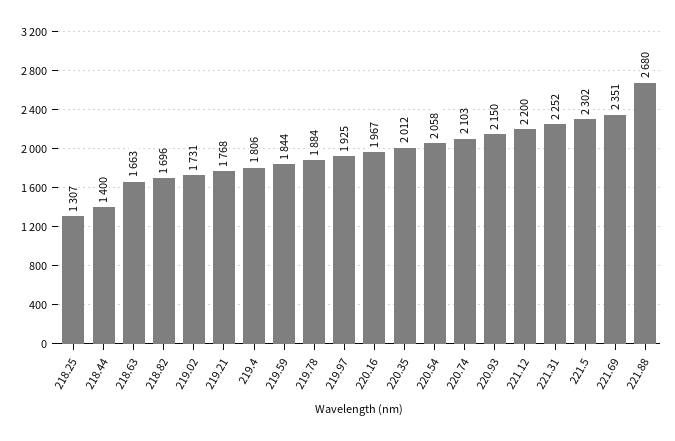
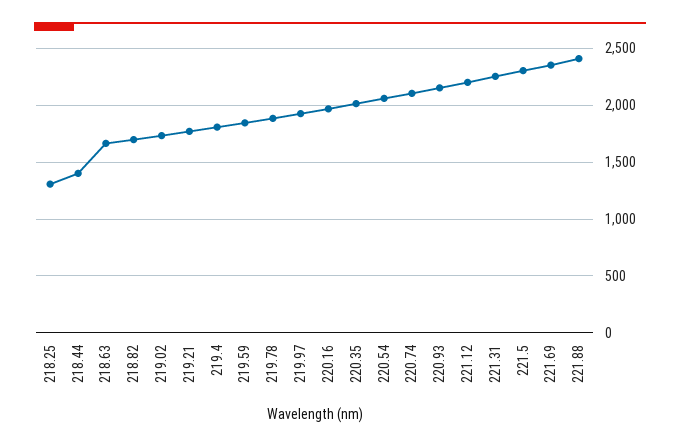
221.88: 2680 -> 2400

